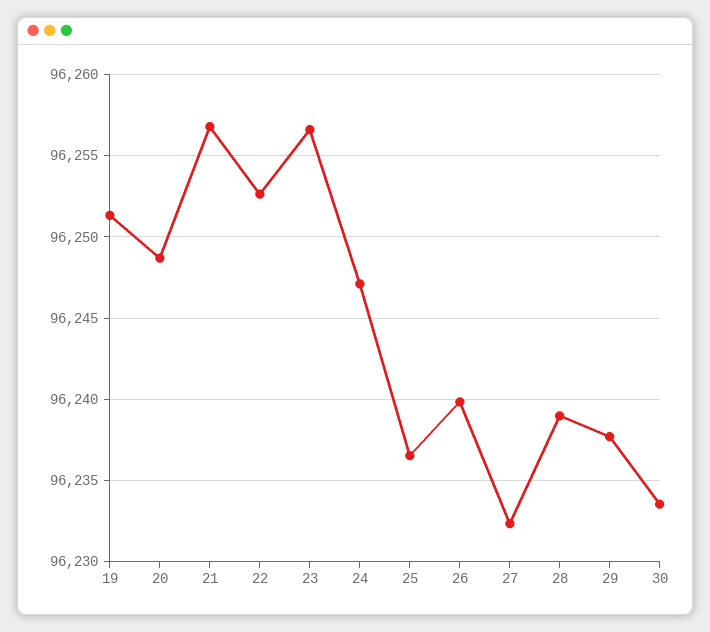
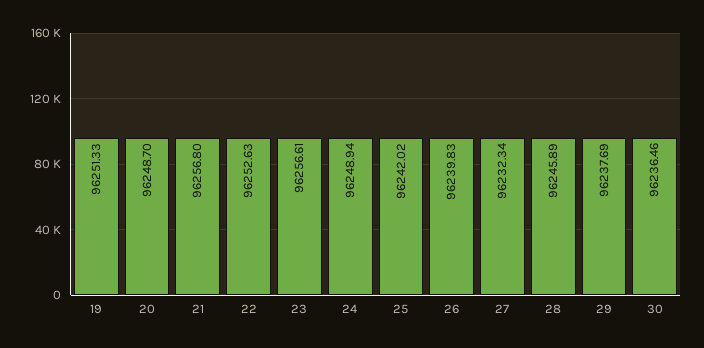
24: 96247 -> 96248.94
25: 96236.5 -> 96242.02
28: 96239 -> 96245.89
30: 96233.5 -> 96236.46

